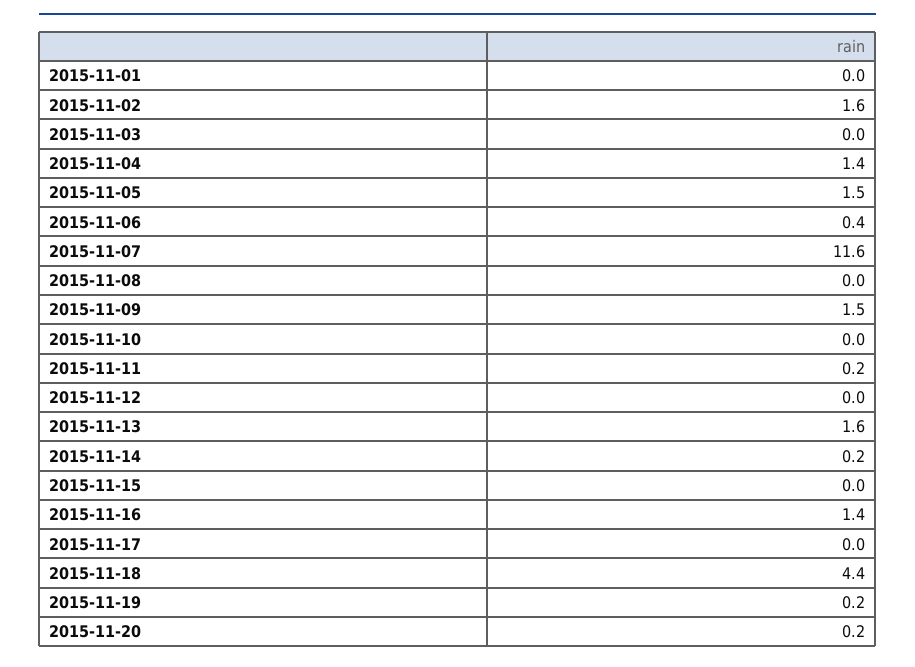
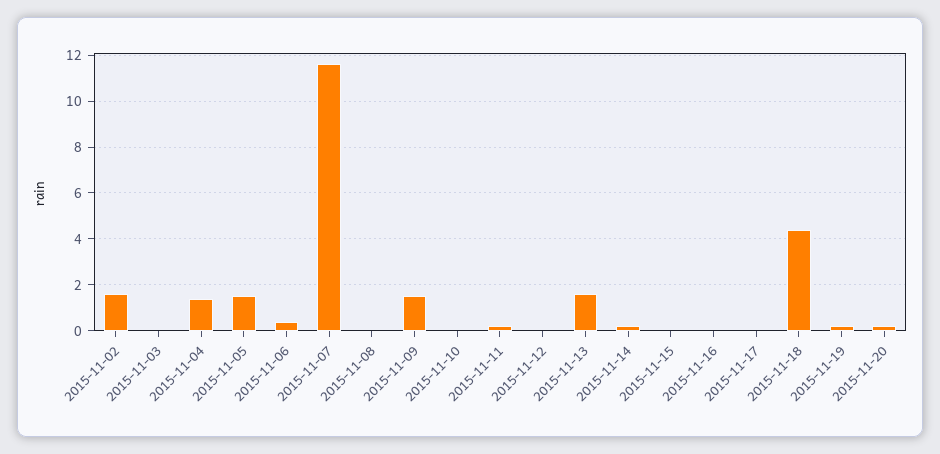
2015-11-01: 0 -> none
2015-11-16: 1.4 -> 0

